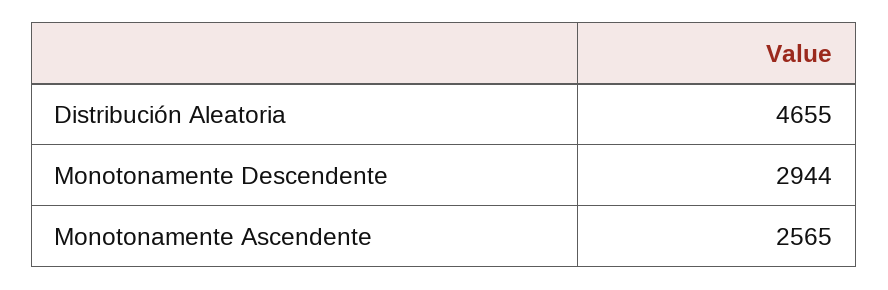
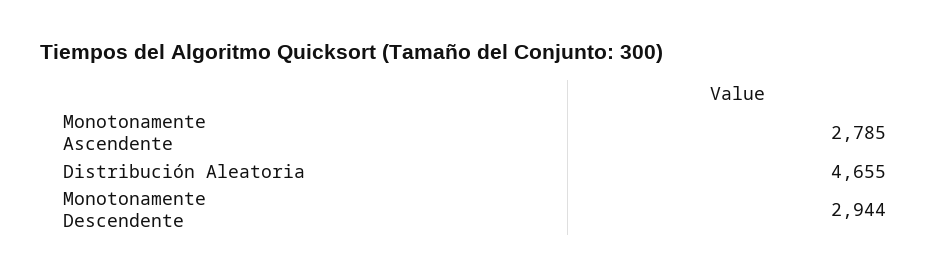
Monotonamente Ascendente: 2565 -> 2785

